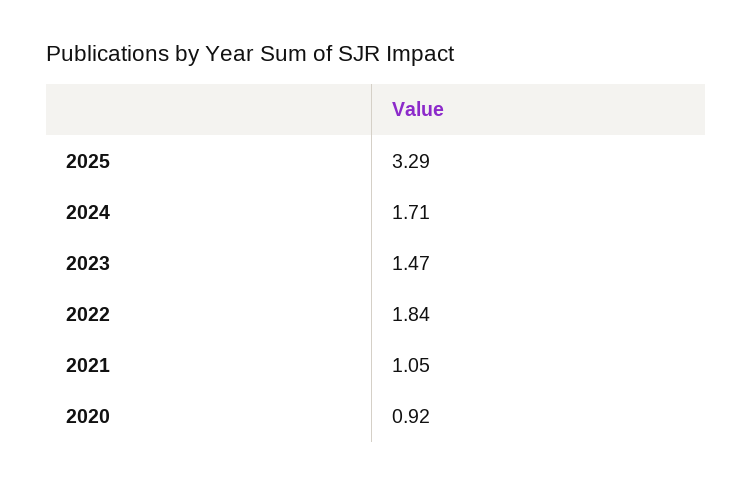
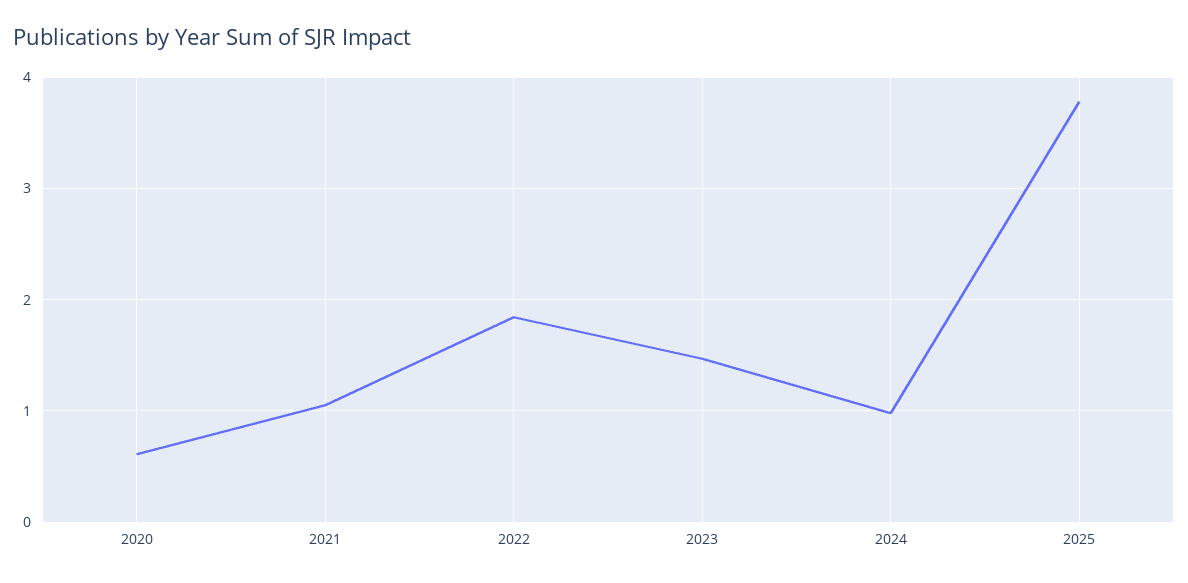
2025: 3.29 -> 3.8
2024: 1.71 -> 1
2020: 0.92 -> 0.6

